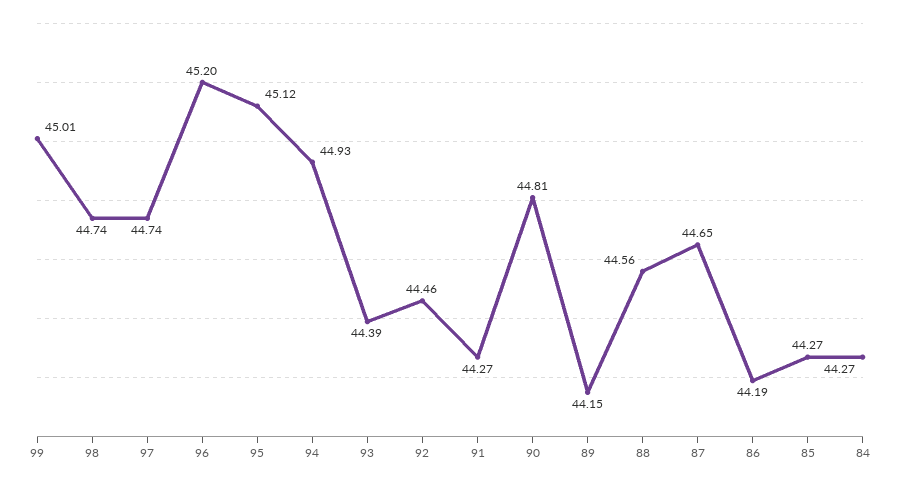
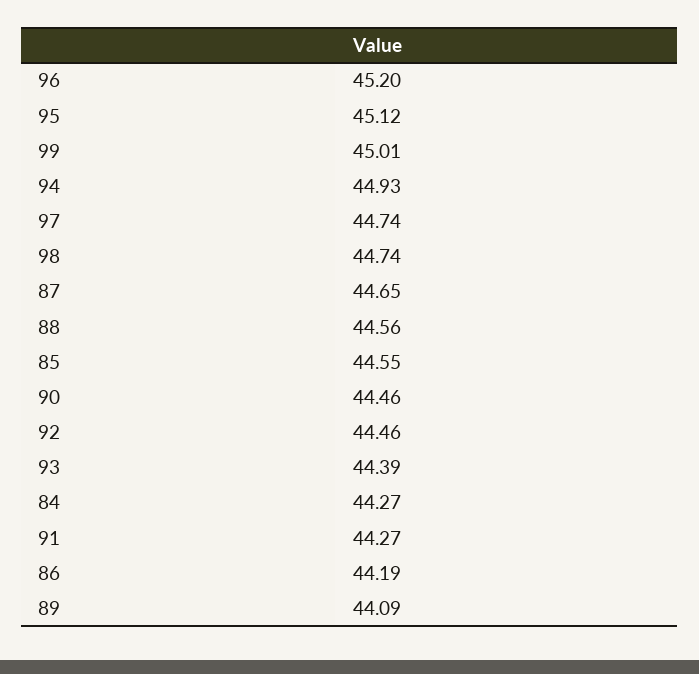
90: 44.81 -> 44.46
89: 44.15 -> 44.09
85: 44.27 -> 44.55

